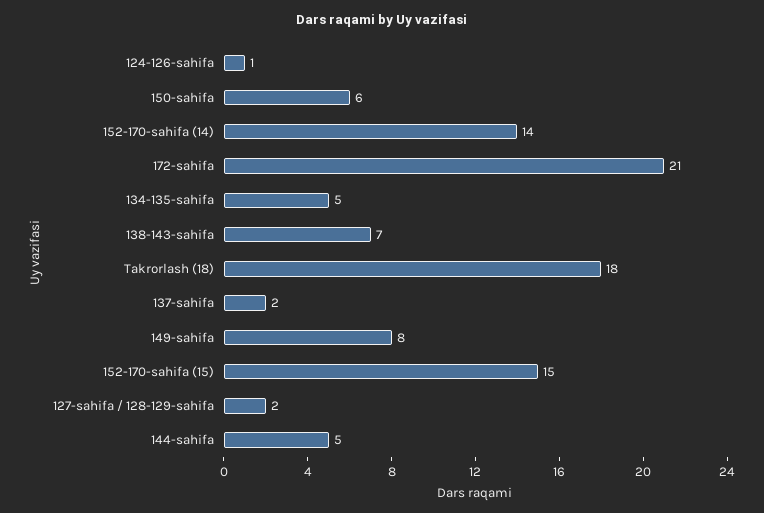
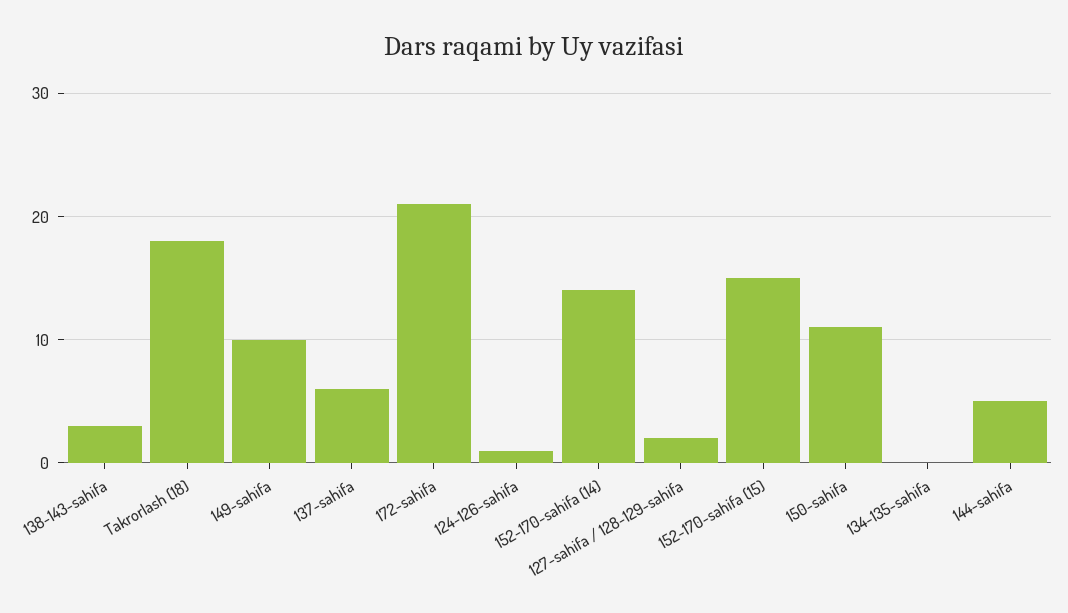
150-sahifa: 6 -> 11
134-135-sahifa: 5 -> 0
138-143-sahifa: 7 -> 3
137-sahifa: 2 -> 6
149-sahifa: 8 -> 10

